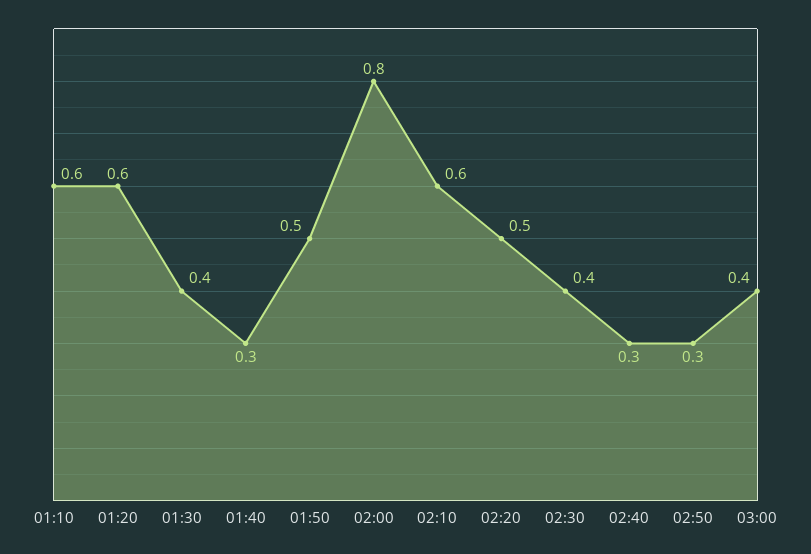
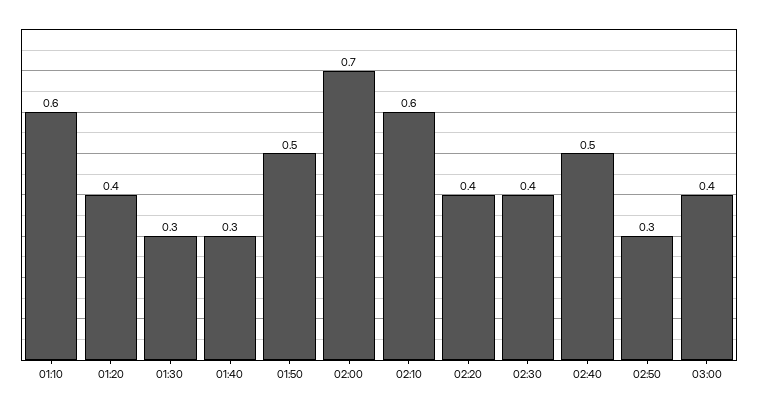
01:20: 0.6 -> 0.4
01:30: 0.4 -> 0.3
02:00: 0.8 -> 0.7
02:20: 0.5 -> 0.4
02:40: 0.3 -> 0.5

